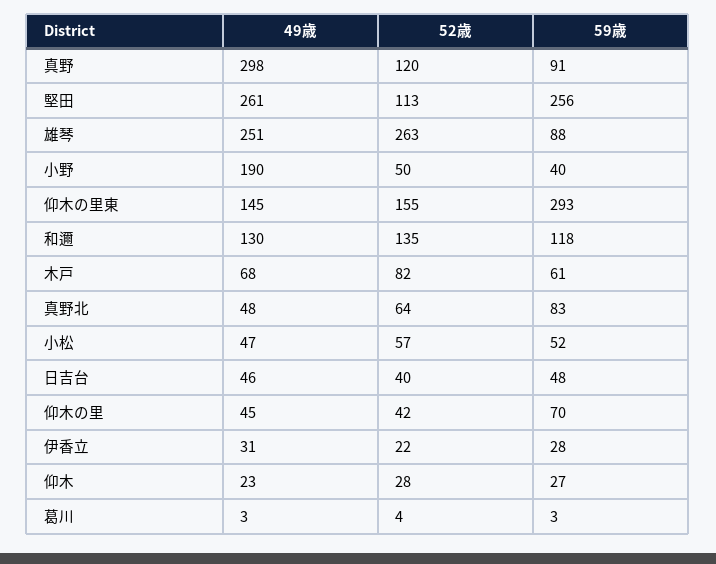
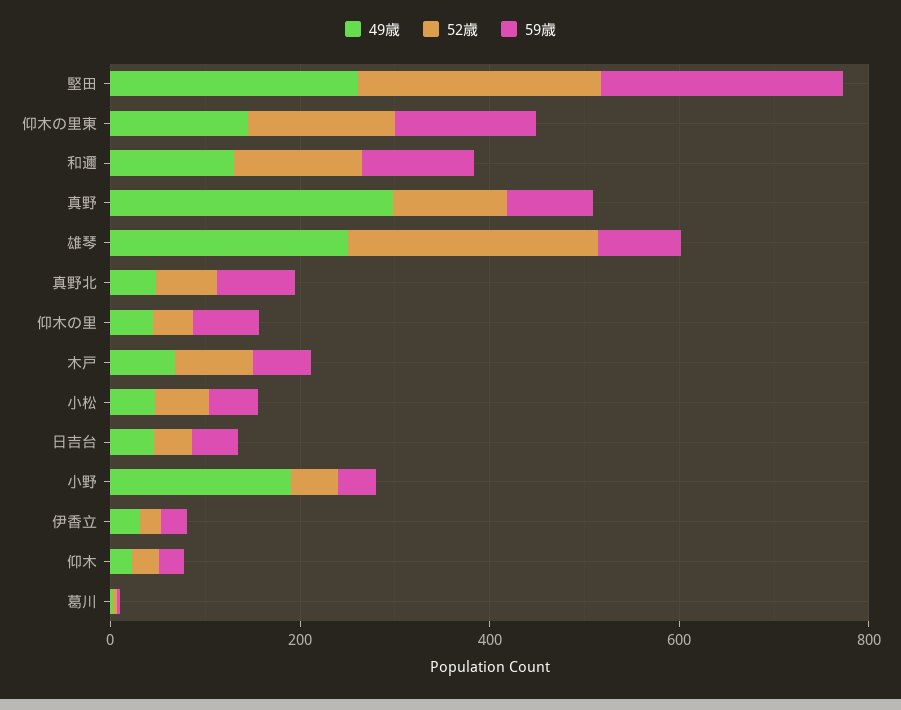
52歳, 堅田: 113 -> 250
59歳, 仰木の里東: 293 -> 150

